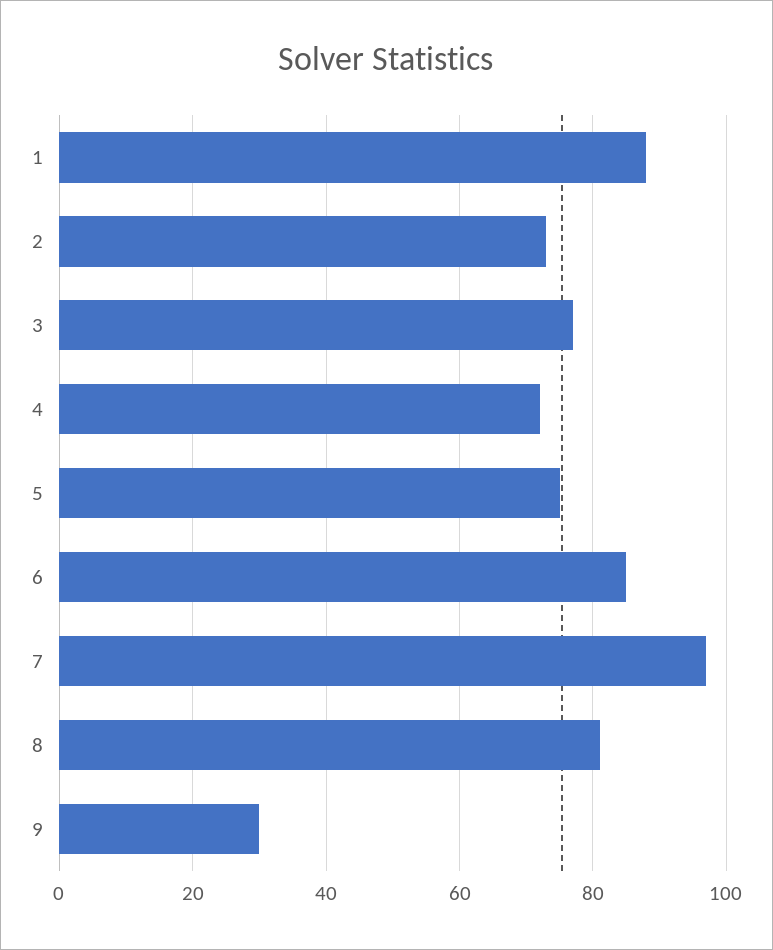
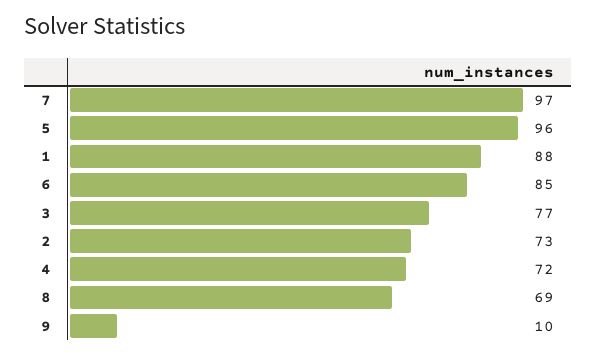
5: 75 -> 96
8: 80 -> 69
9: 30 -> 10

